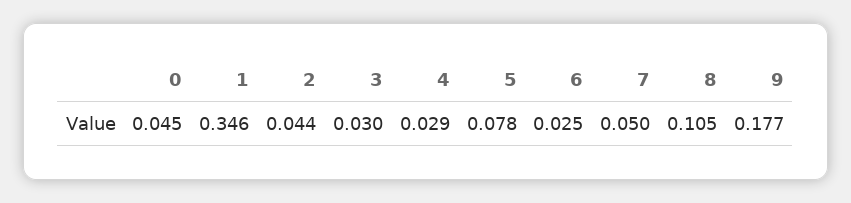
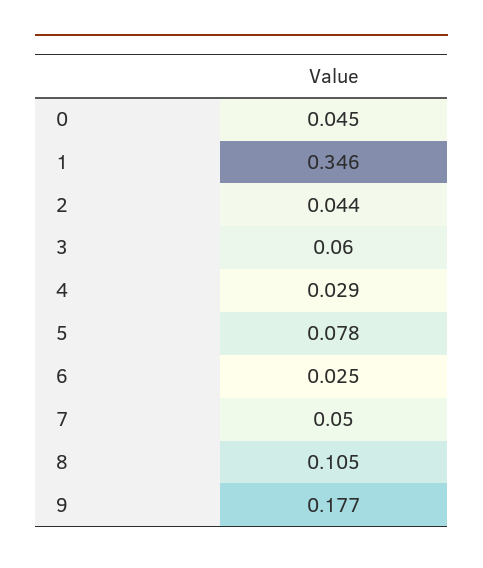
3: 0.03 -> 0.06

